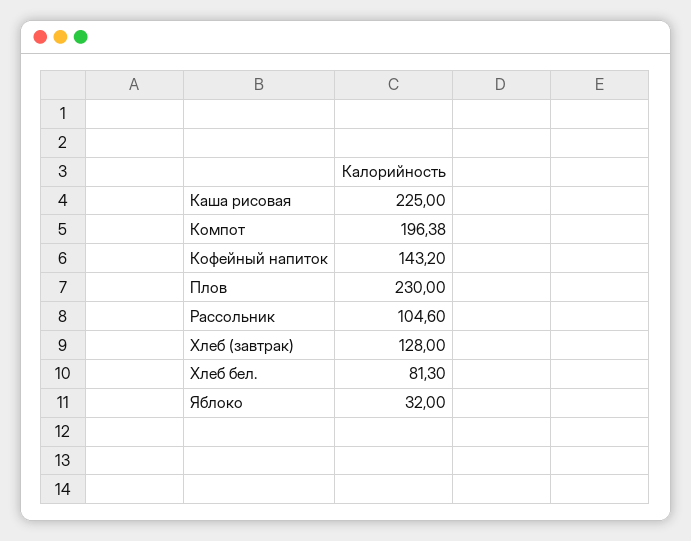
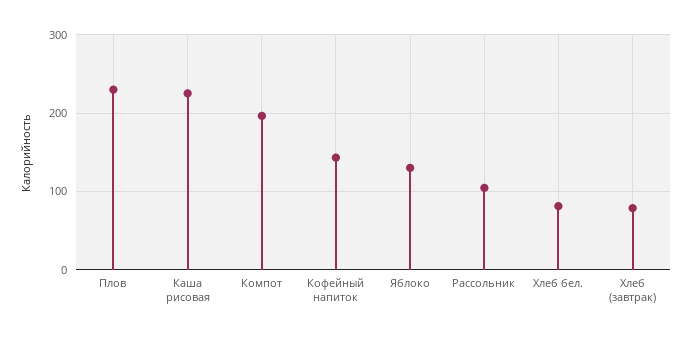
Хлеб (завтрак): 128 -> 80
Яблоко: 32 -> 130

